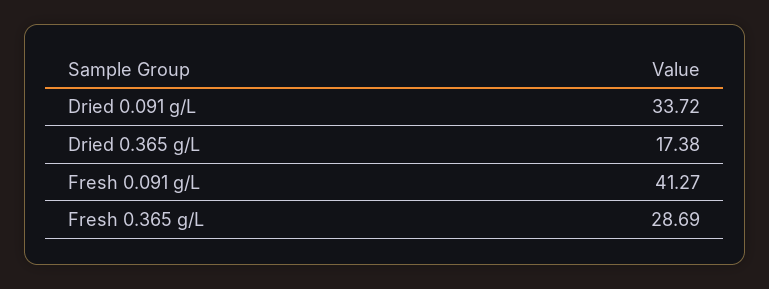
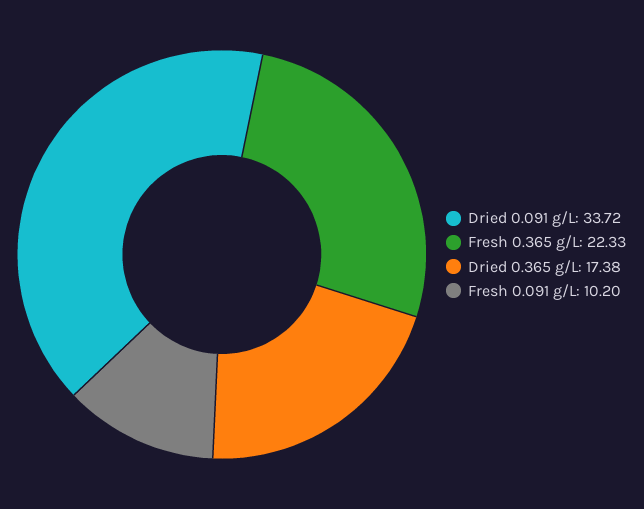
Fresh 0.091 g/L: 41.27 -> 10.2
Fresh 0.365 g/L: 28.69 -> 22.33

